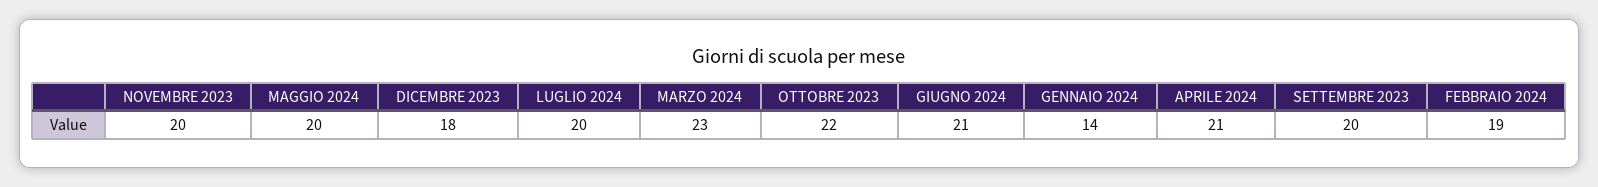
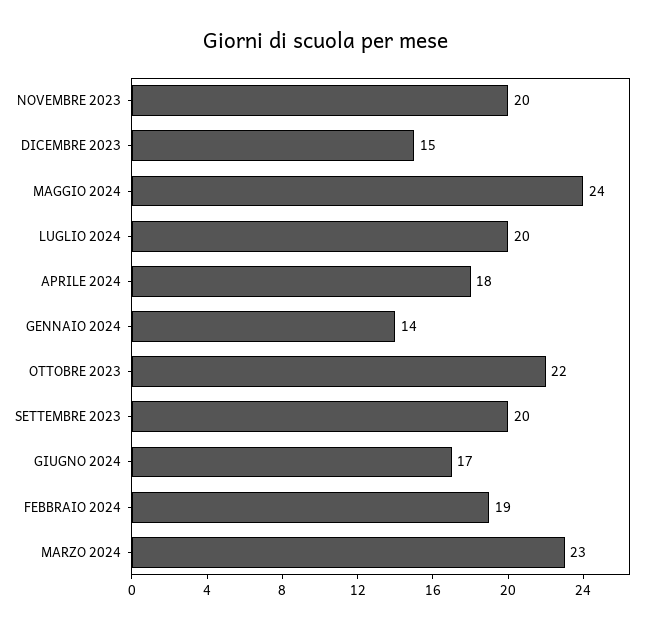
MAGGIO 2024: 20 -> 24
DICEMBRE 2023: 18 -> 15
GIUGNO 2024: 21 -> 17
APRILE 2024: 21 -> 18

